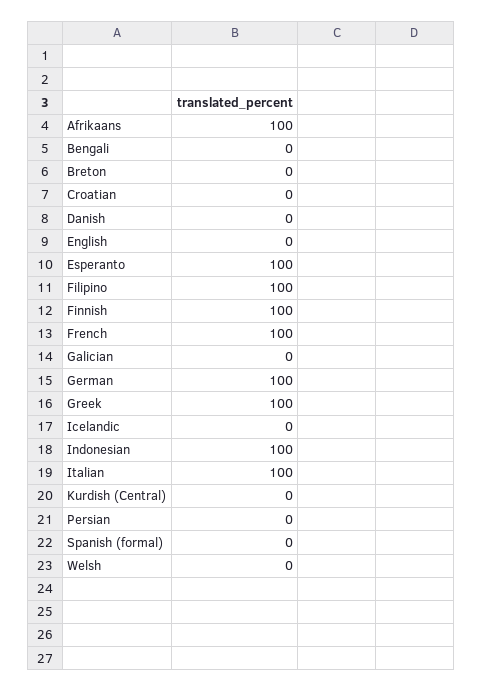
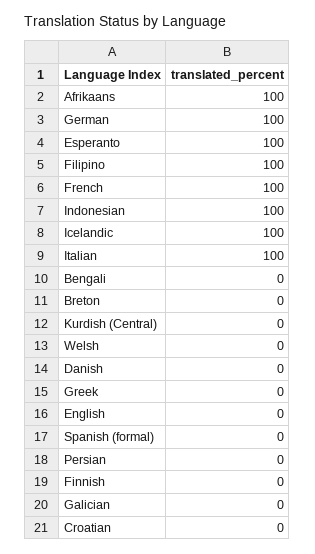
Finnish: 100 -> 0
Greek: 100 -> 0
Icelandic: 0 -> 100

